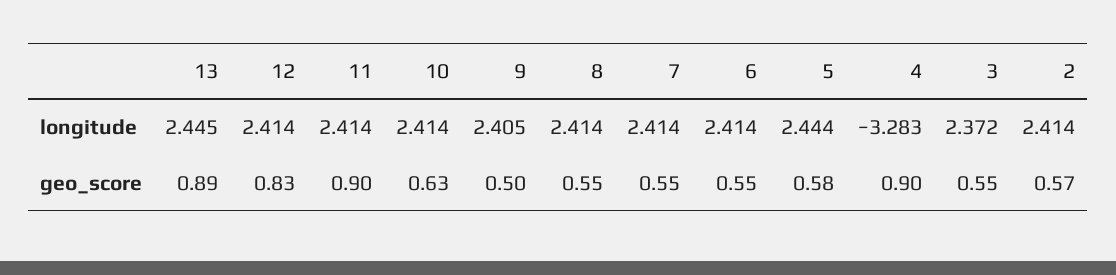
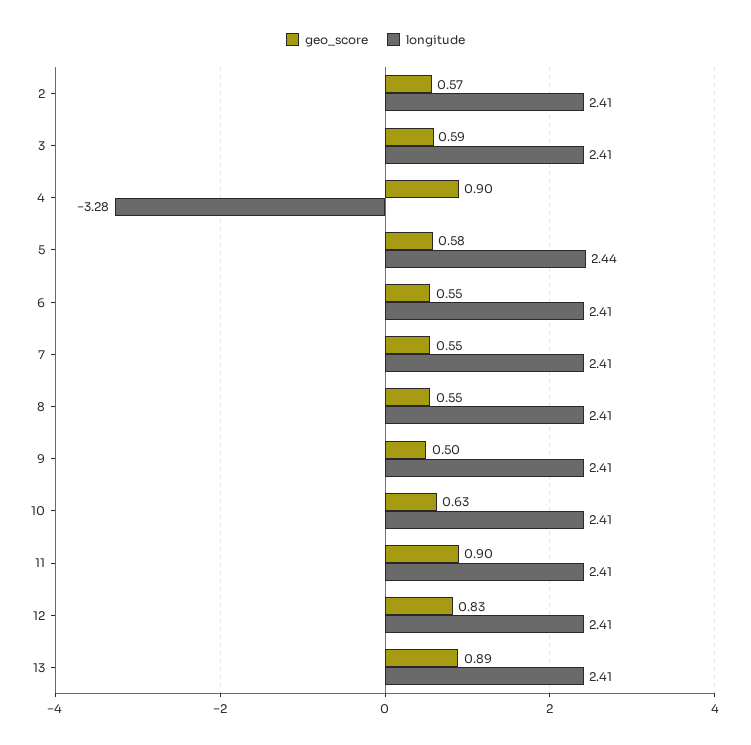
longitude, 13: 2.445 -> 2.41
longitude, 3: 2.372 -> 2.41
geo_score, 3: 0.55 -> 0.59

